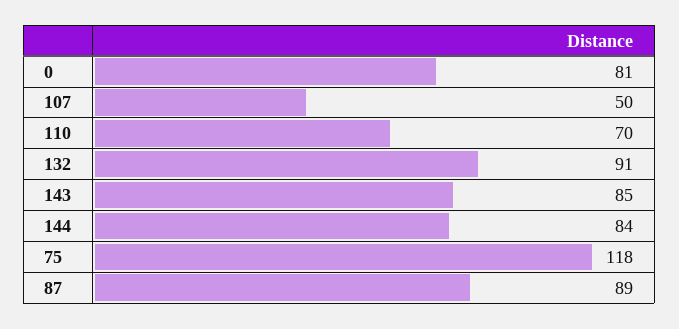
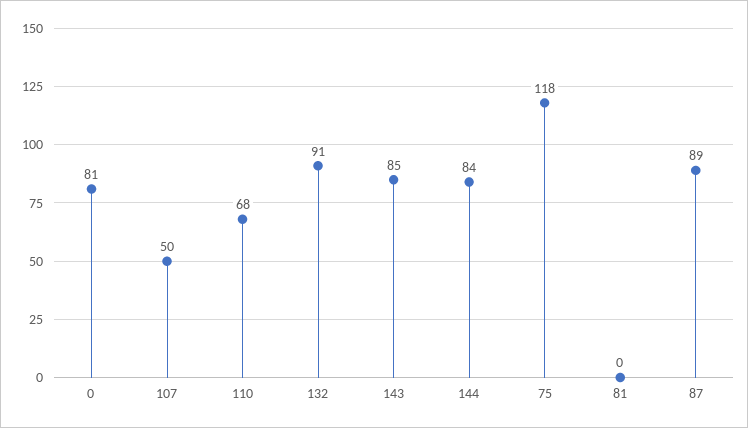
110: 70 -> 68
81: none -> 0

